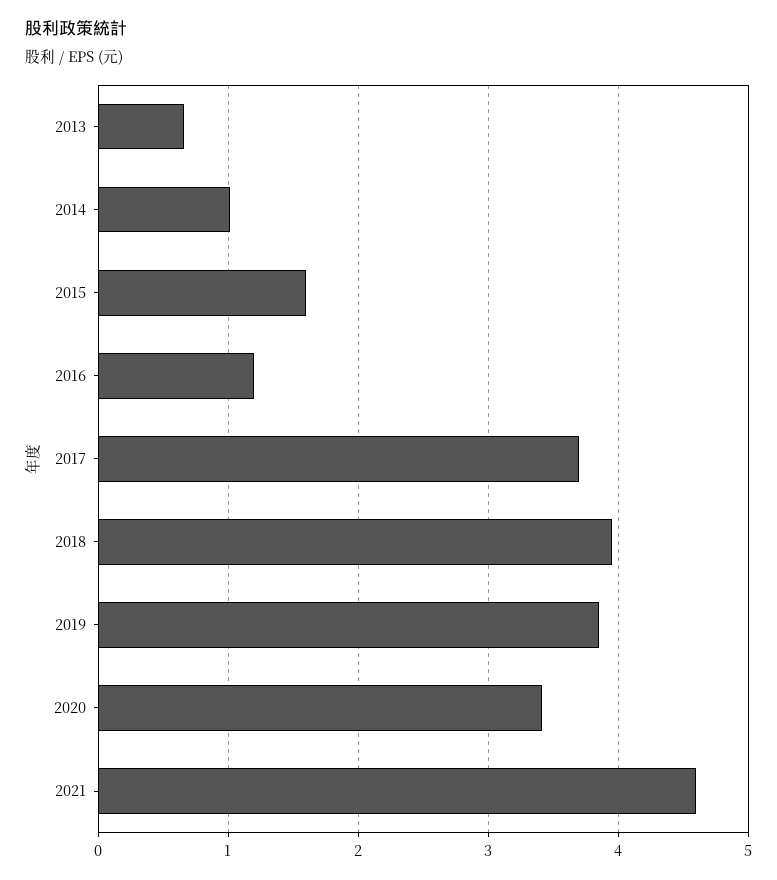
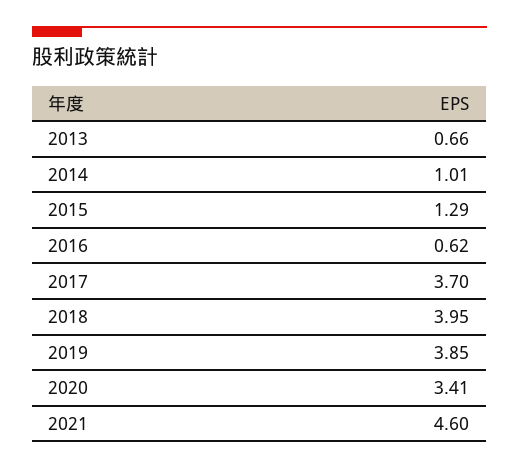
2015: 1.6 -> 1.29
2016: 1.2 -> 0.62

